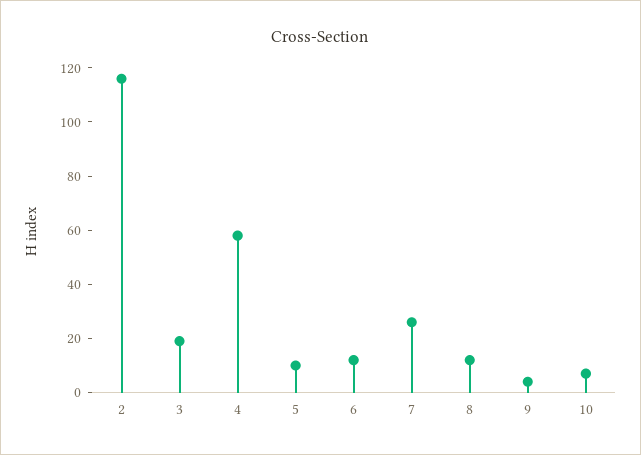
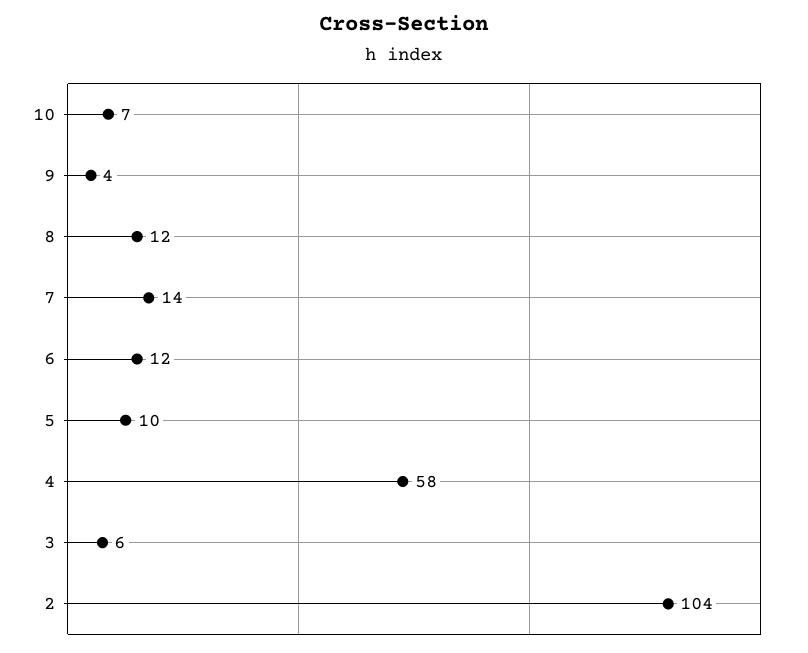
2: 115 -> 104
3: 20 -> 6
7: 25 -> 14

